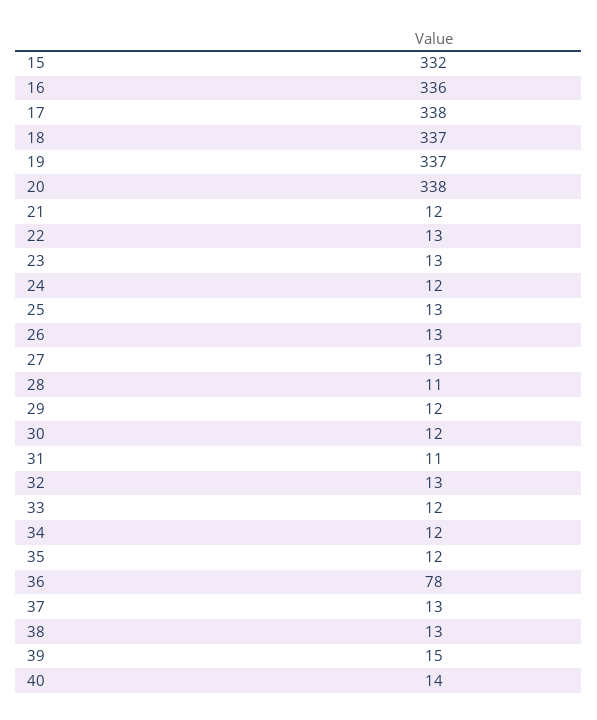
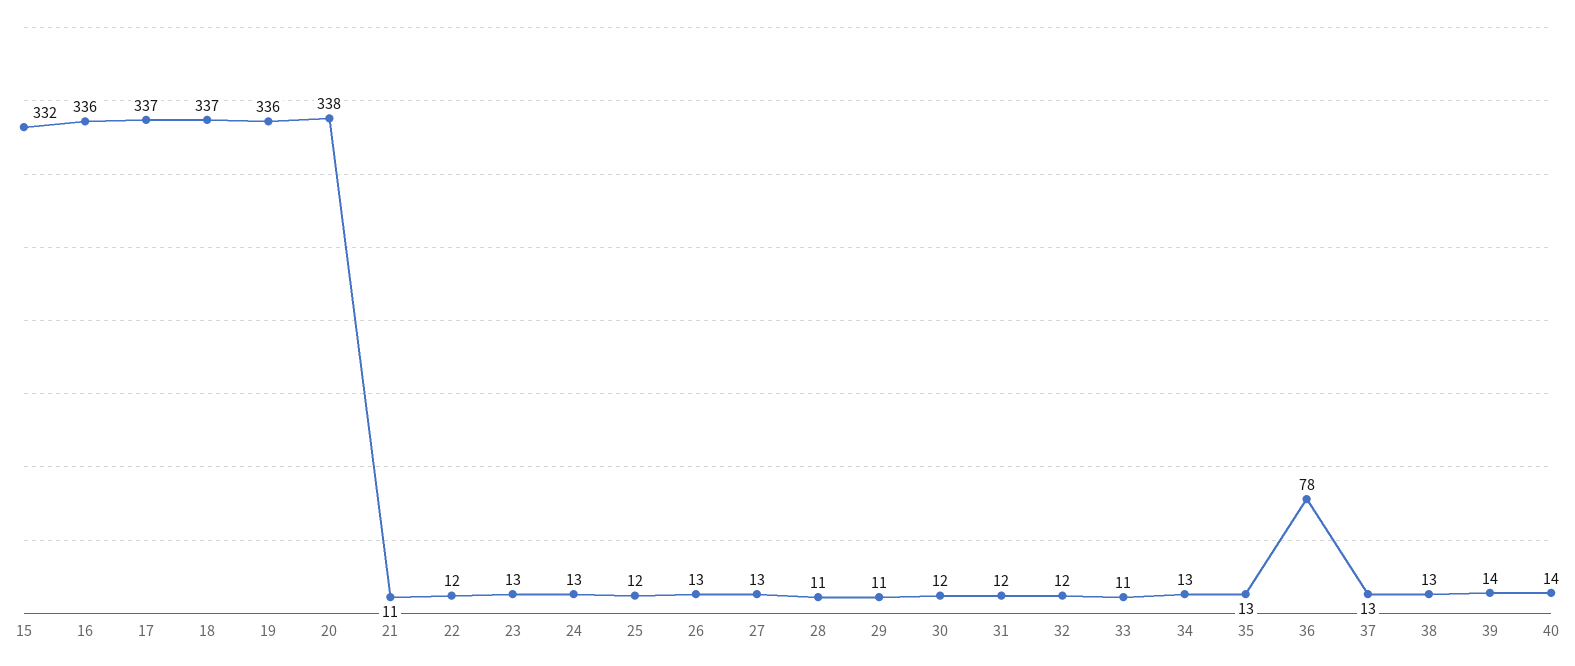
17: 338 -> 337
19: 337 -> 336
21: 12 -> 11
22: 13 -> 12
24: 12 -> 13
25: 13 -> 12
29: 12 -> 11
31: 11 -> 12
32: 13 -> 12
33: 12 -> 11
34: 12 -> 13
35: 12 -> 13
39: 15 -> 14

